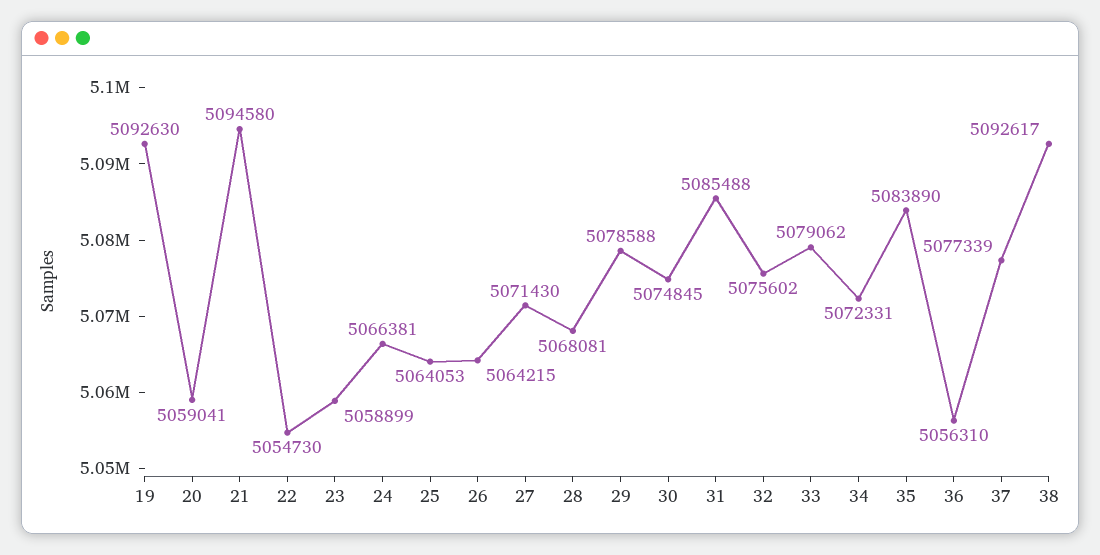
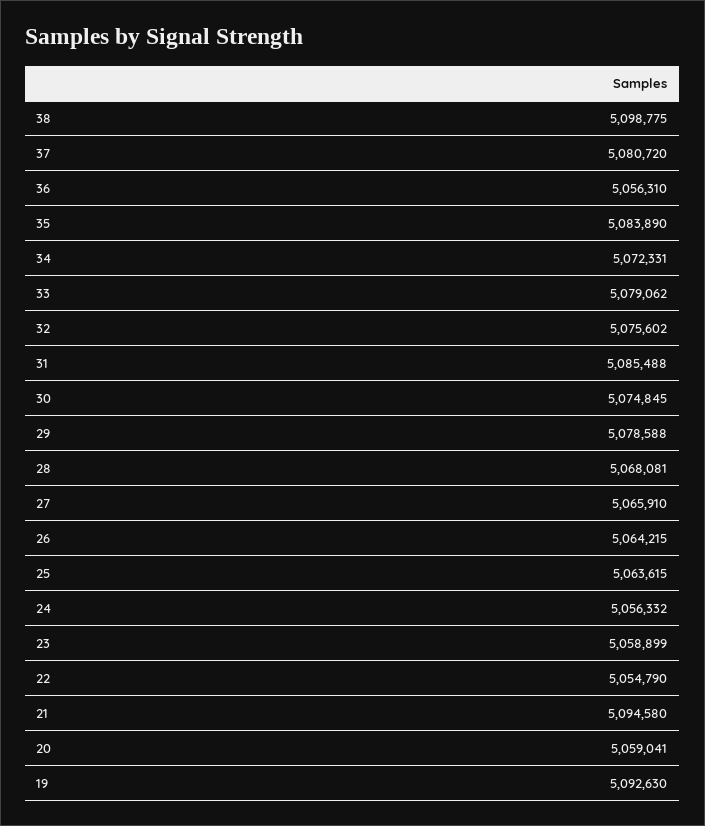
22: 5054730 -> 5054790
24: 5066381 -> 5056332
25: 5064053 -> 5063615
27: 5071430 -> 5065910
37: 5077339 -> 5080720
38: 5092617 -> 5098775

